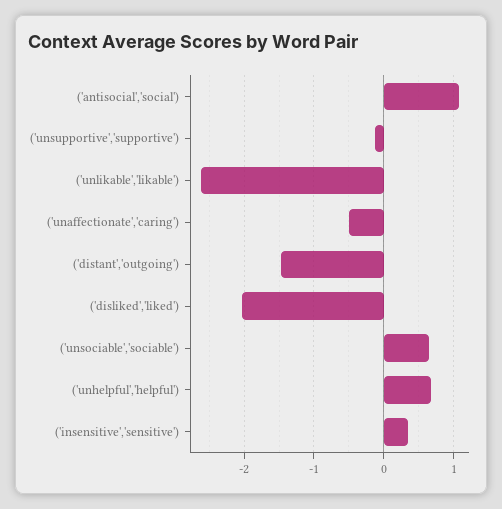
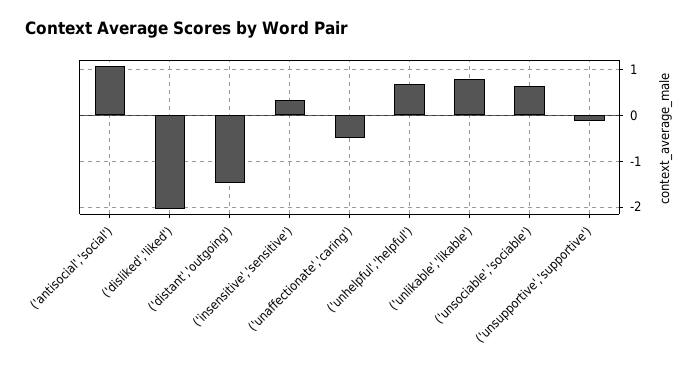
('unlikable','likable'): -2.6 -> 0.8

